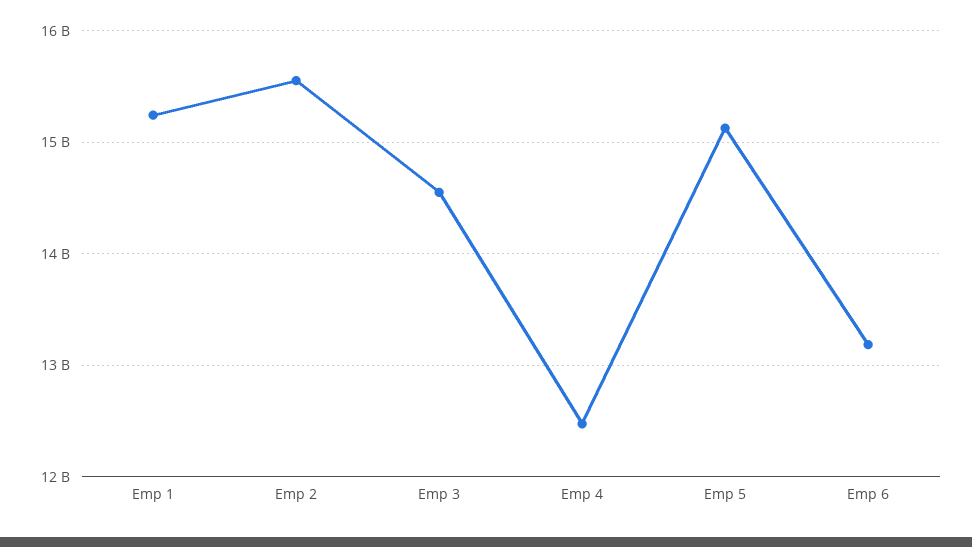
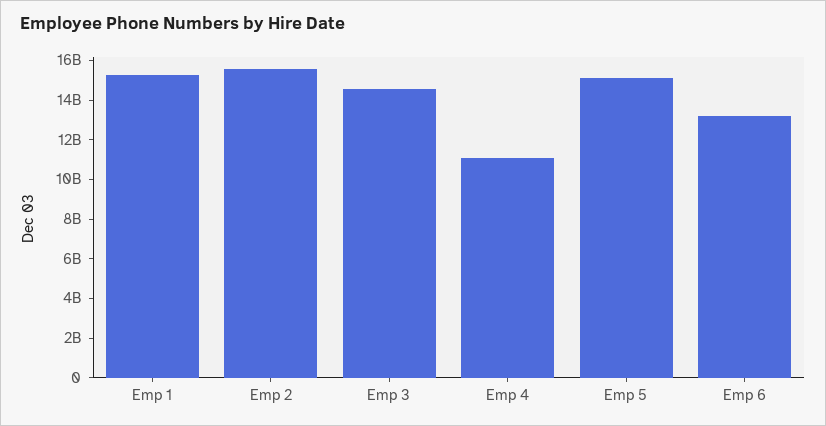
Emp 4: 12500000000 -> 11000000000

